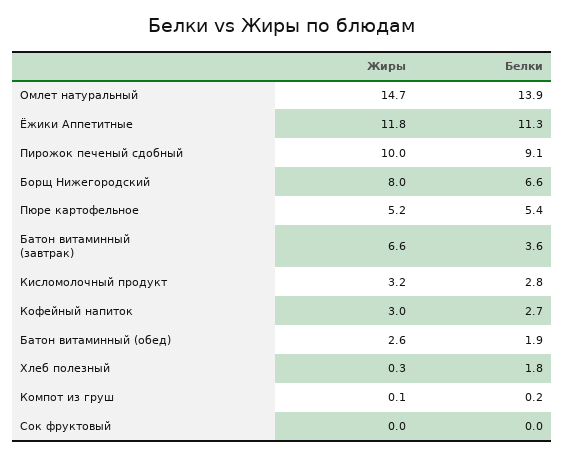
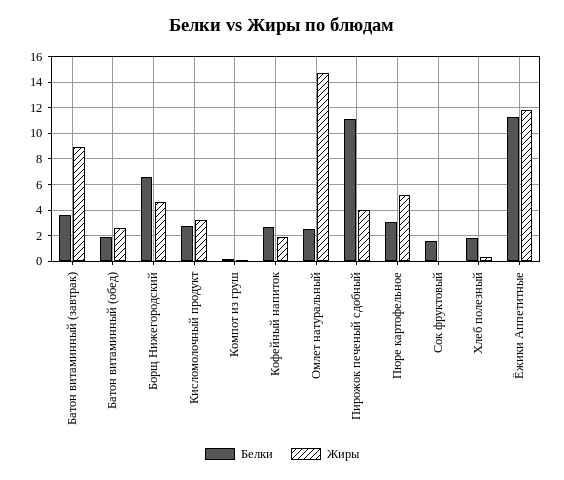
Белки, Омлет натуральный: 13.9 -> 2.5
Жиры, Пирожок печеный сдобный: 10 -> 4
Белки, Пирожок печеный сдобный: 9.1 -> 11
Жиры, Борщ Нижегородский: 8 -> 4.5
Белки, Пюре картофельное: 5.4 -> 3
Жиры, Батон витаминный (завтрак): 6.6 -> 9
Жиры, Кофейный напиток: 3 -> 2
Белки, Сок фруктовый: 0 -> 1.5

